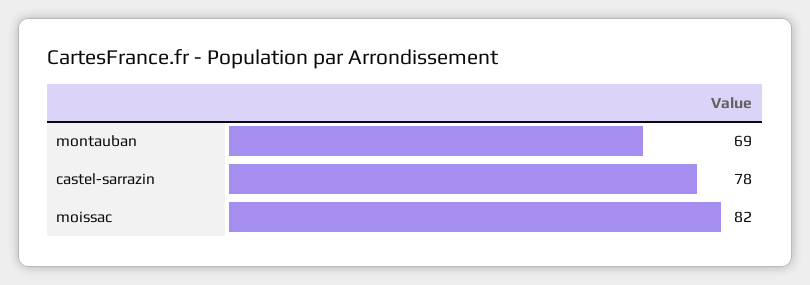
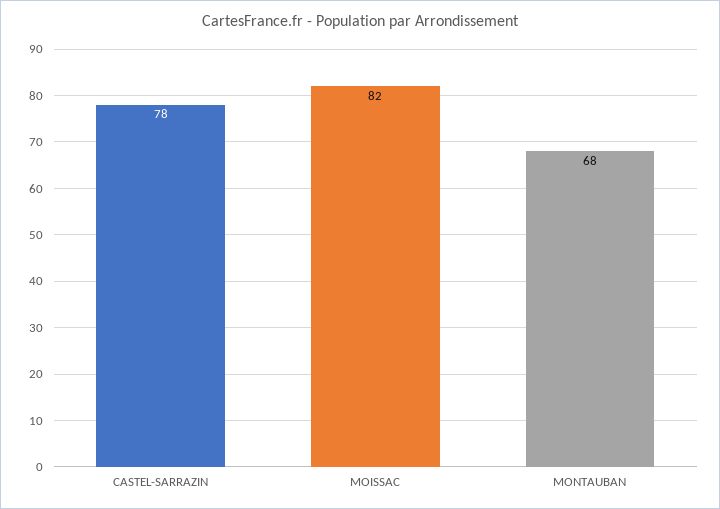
montauban: 69 -> 68

